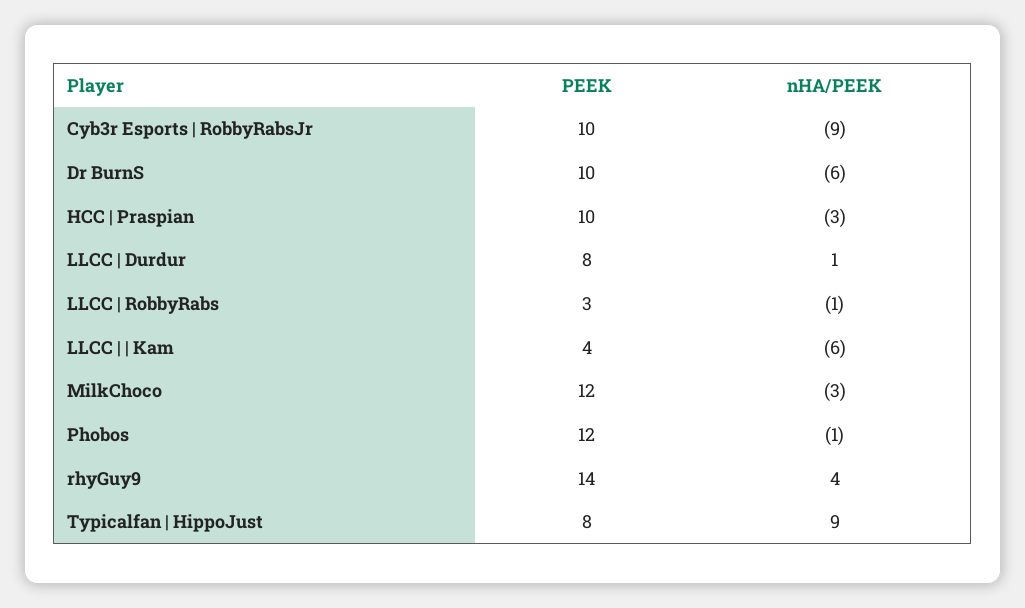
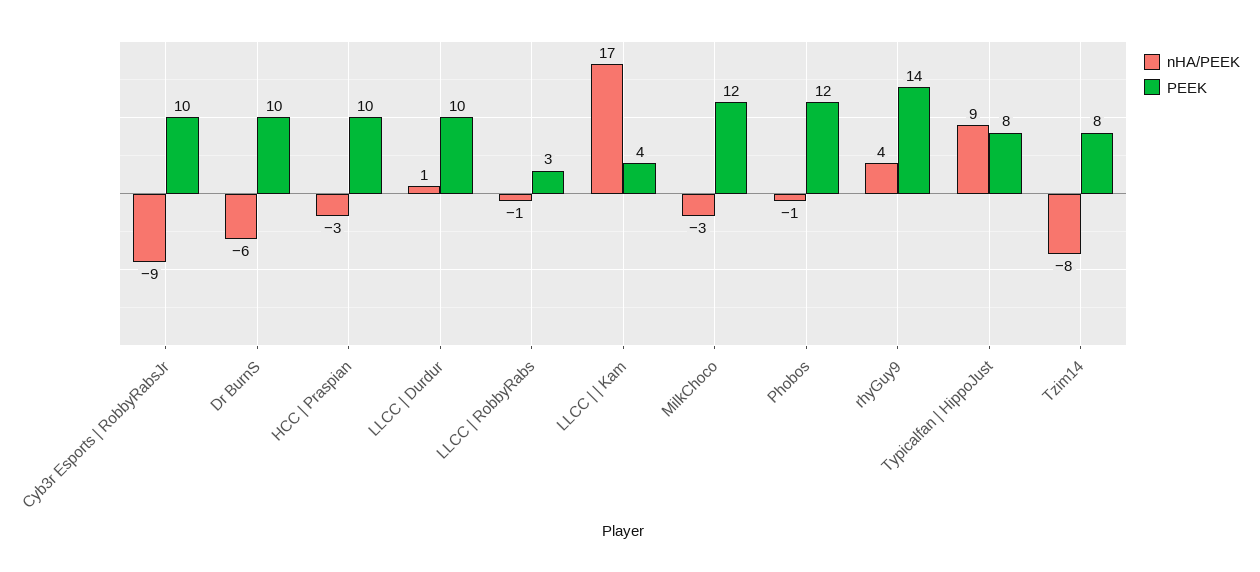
PEEK, LLCC | Durdur: 8 -> 10
nHA/PEEK, LLCC | | Kam: -6 -> 17
nHA/PEEK, Tzim14: none -> -8
PEEK, Tzim14: none -> 8

